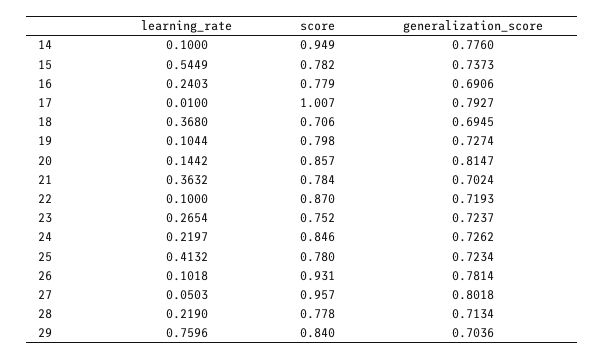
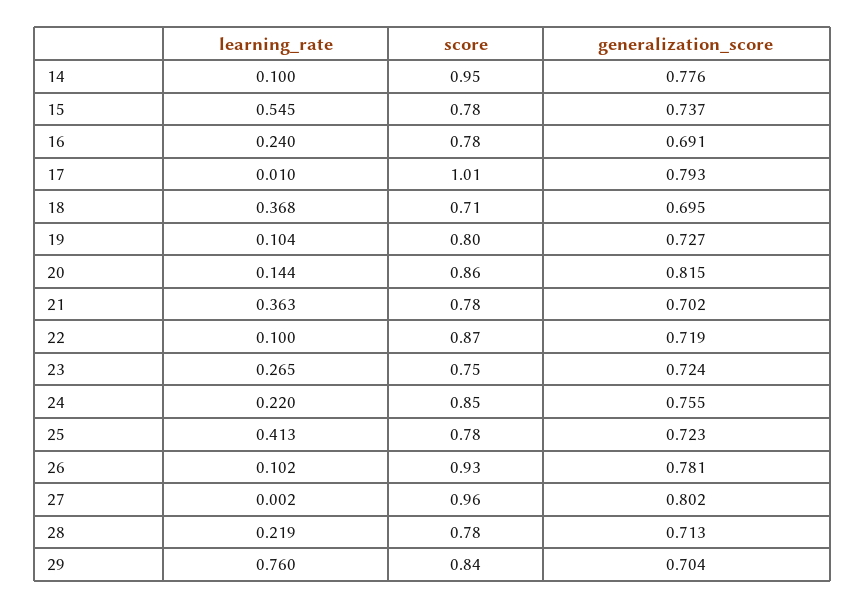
generalization_score, 24: 0.7262 -> 0.755
learning_rate, 27: 0.0503 -> 0.002

